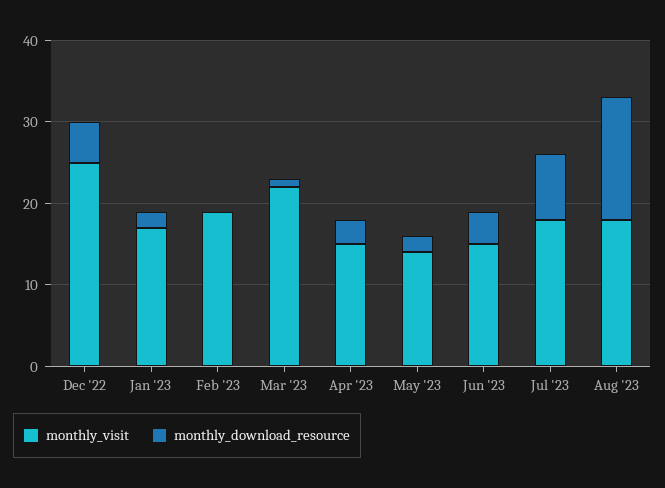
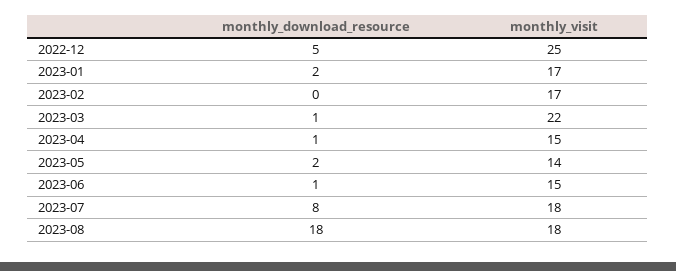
monthly_visit, Feb '23: 19 -> 17
monthly_download_resource, Apr '23: 3 -> 1
monthly_download_resource, Jun '23: 4 -> 1
monthly_download_resource, Aug '23: 15 -> 18

